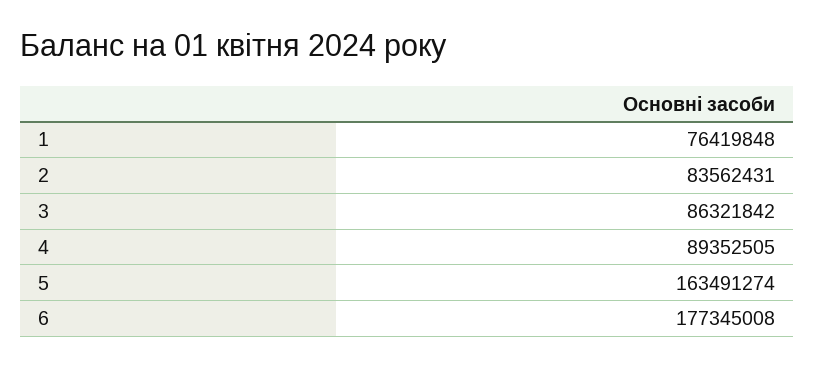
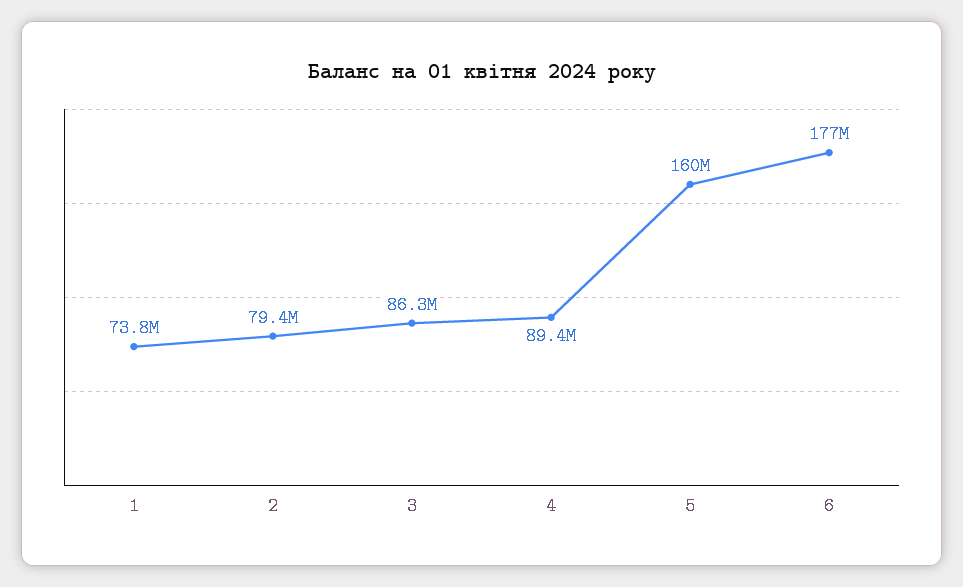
1: 76419848 -> 73800000
2: 83562431 -> 79400000
5: 163491274 -> 160000000

